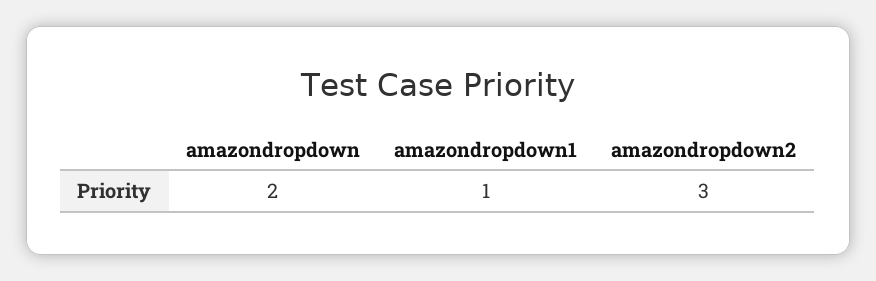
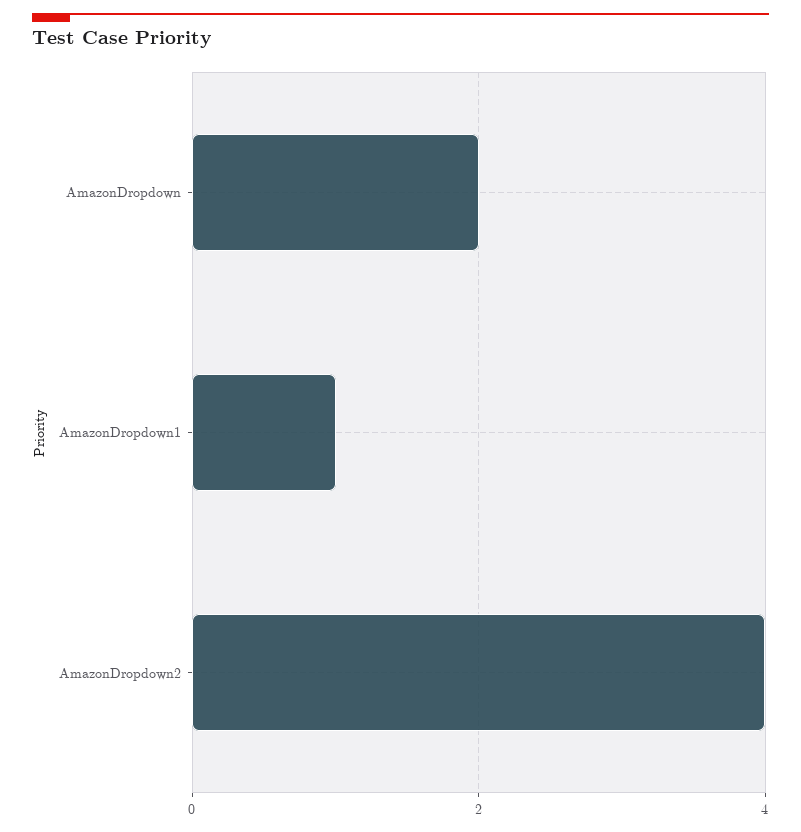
amazondropdown2: 3 -> 4

